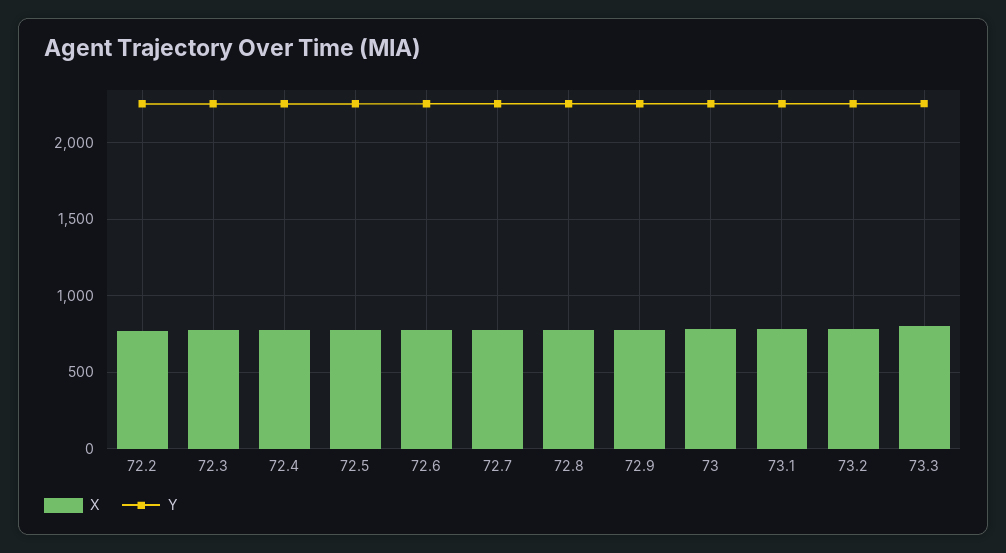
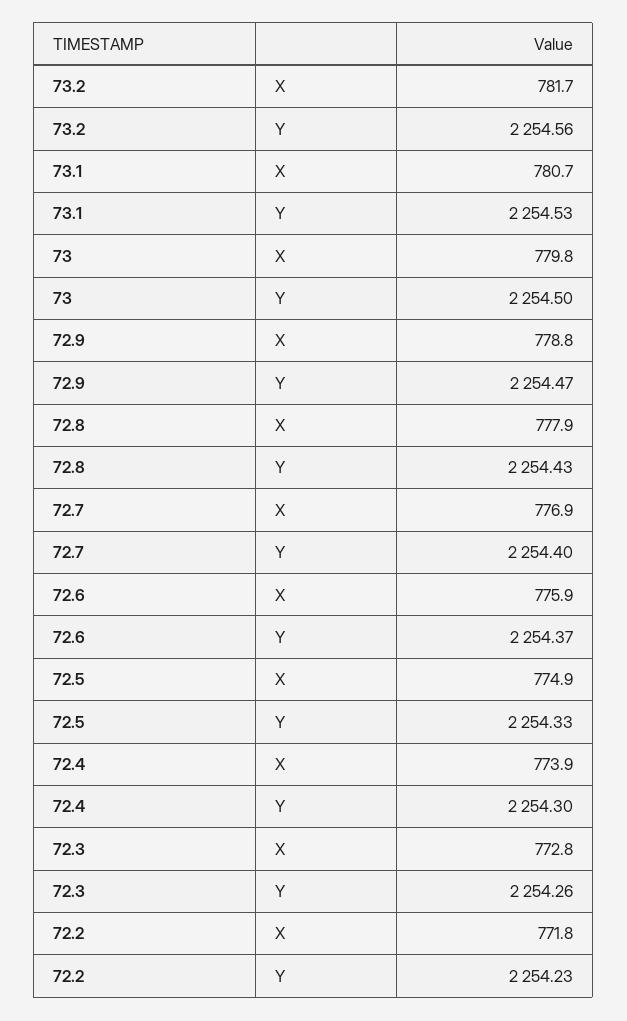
X, 73.3: 800 -> none
Y, 73.3: 2250 -> none

